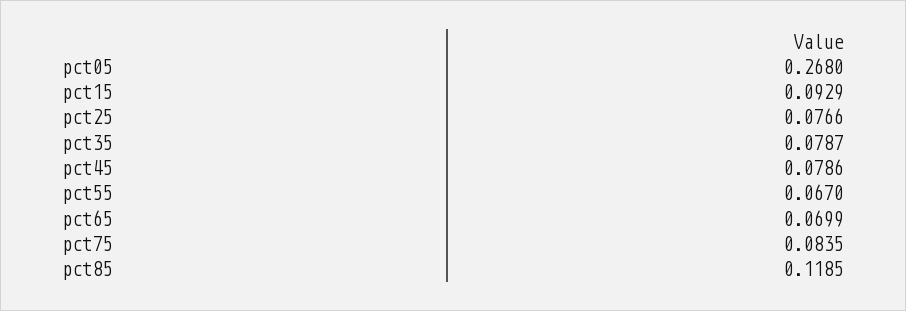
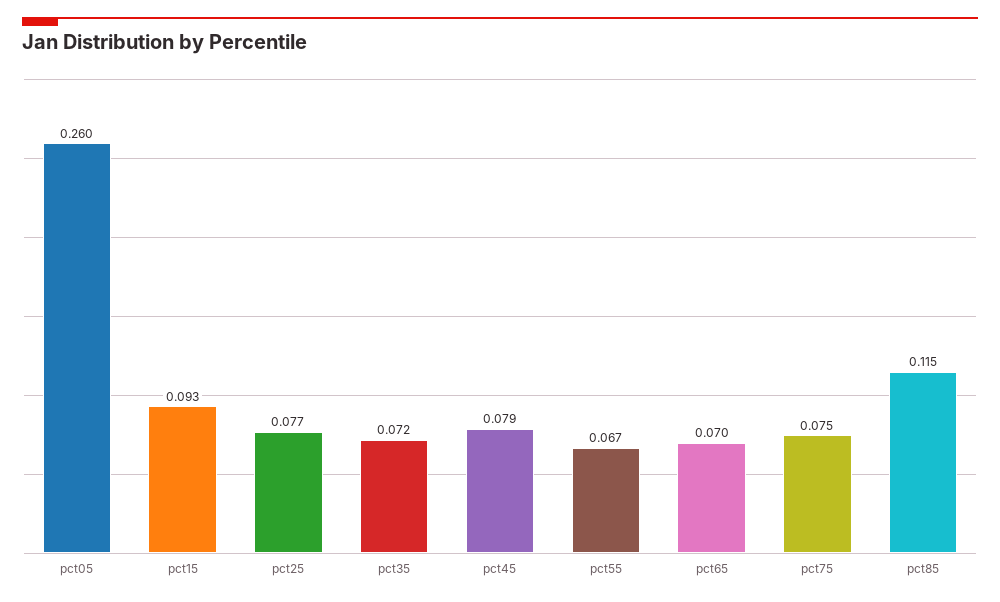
pct05: 0.268 -> 0.26
pct35: 0.0787 -> 0.072
pct75: 0.0835 -> 0.075
pct85: 0.1185 -> 0.115

